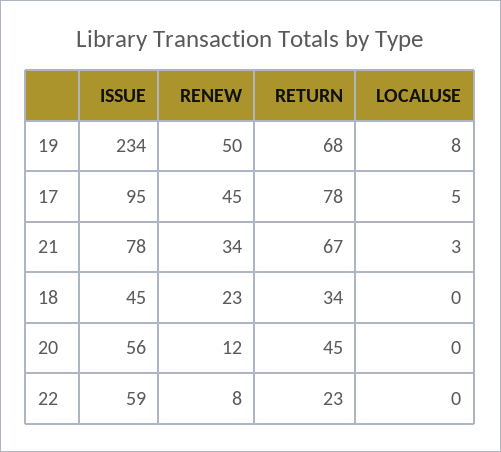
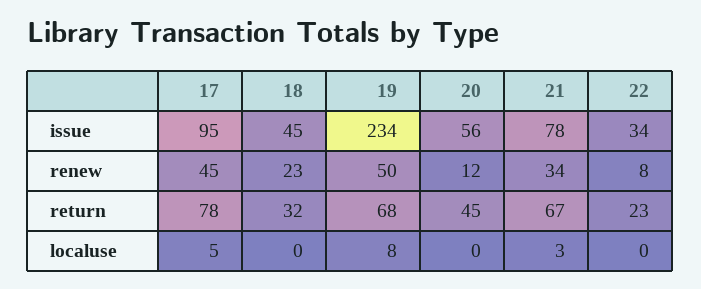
RETURN, 18: 34 -> 32
ISSUE, 22: 59 -> 34

